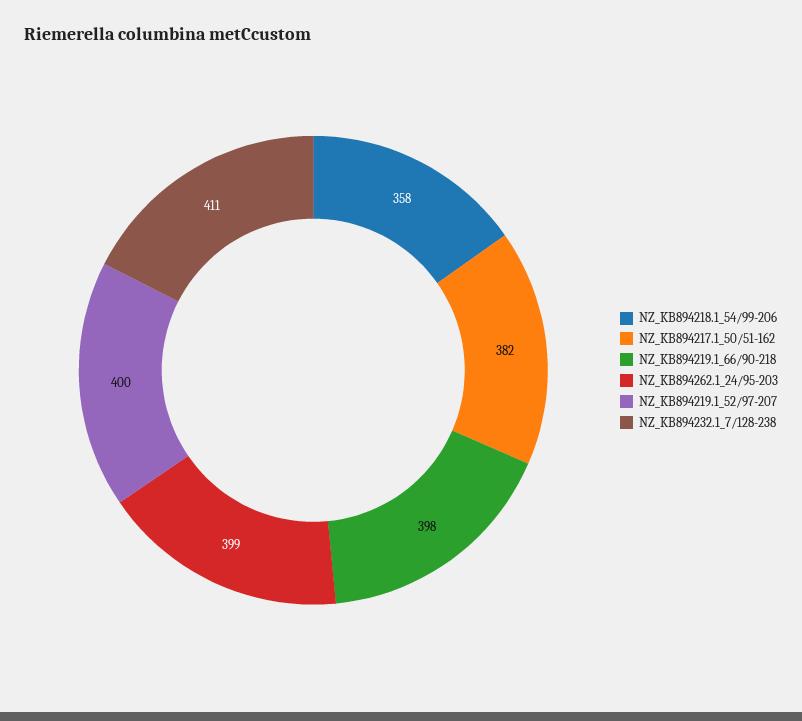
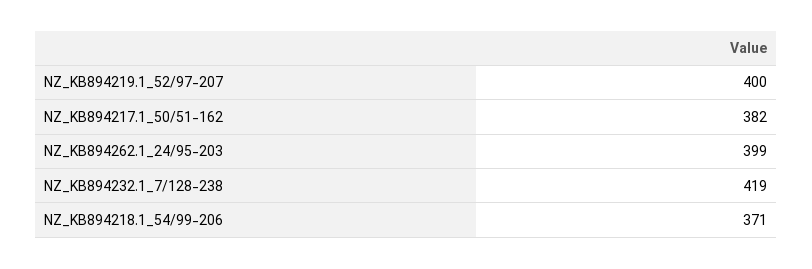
NZ_KB894218.1_54/99-206: 358 -> 371
NZ_KB894219.1_66/90-218: 398 -> none
NZ_KB894232.1_7/128-238: 411 -> 419

